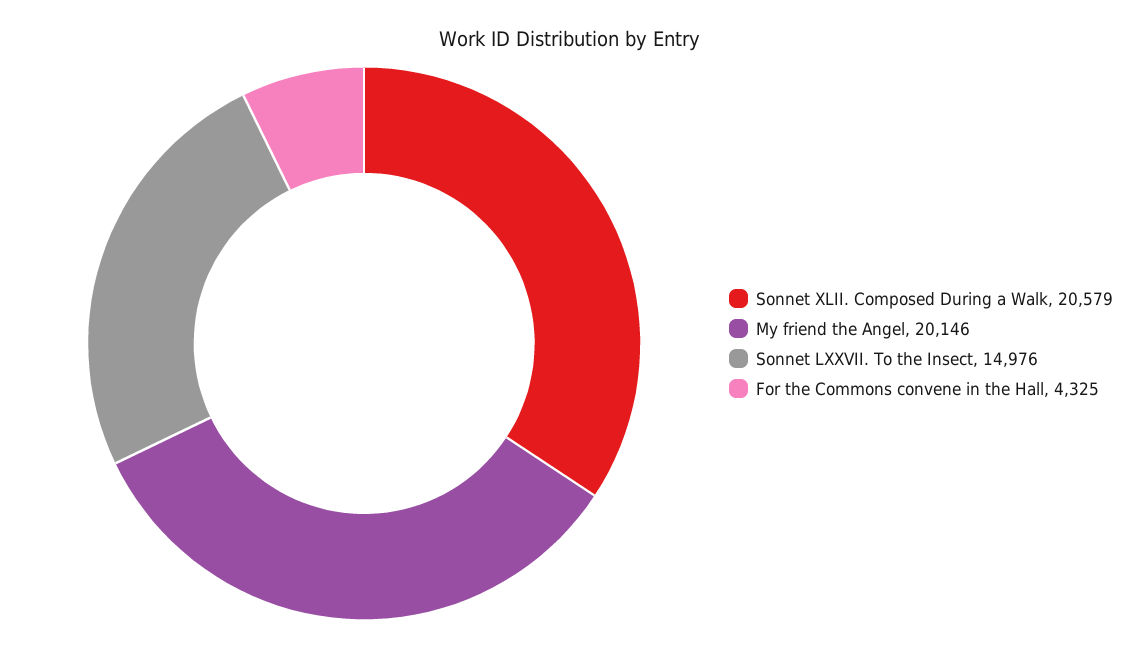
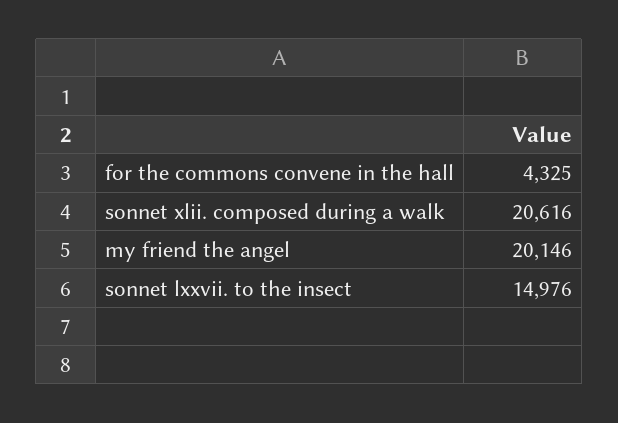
Sonnet XLII. Composed During a Walk: 20579 -> 20616

